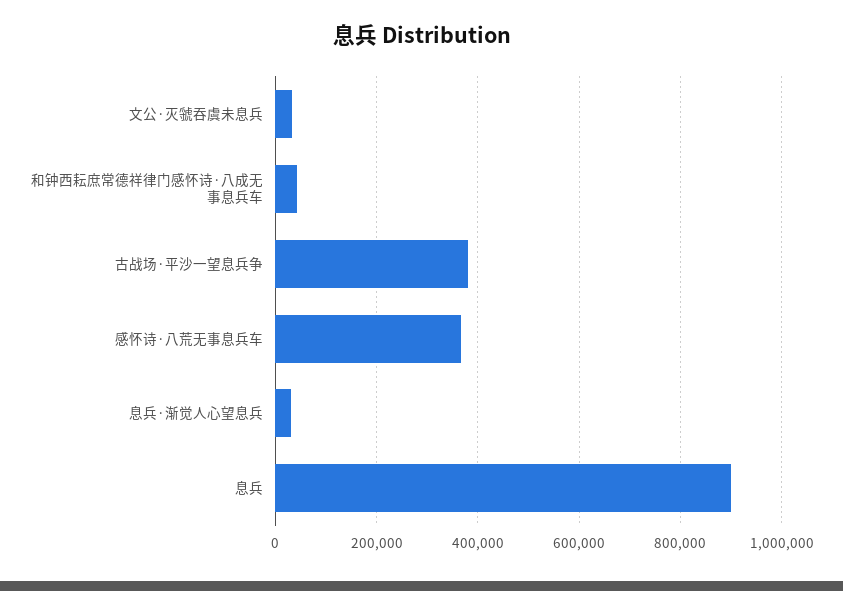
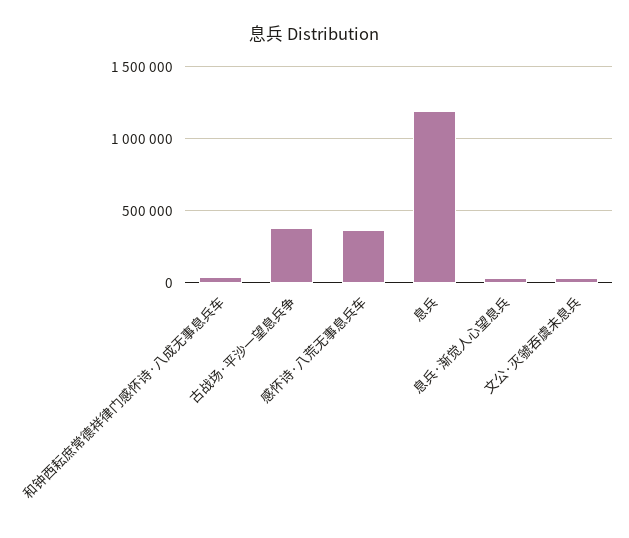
息兵: 900000 -> 1200000

